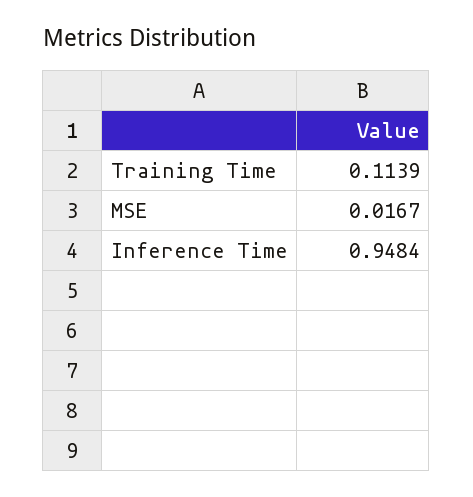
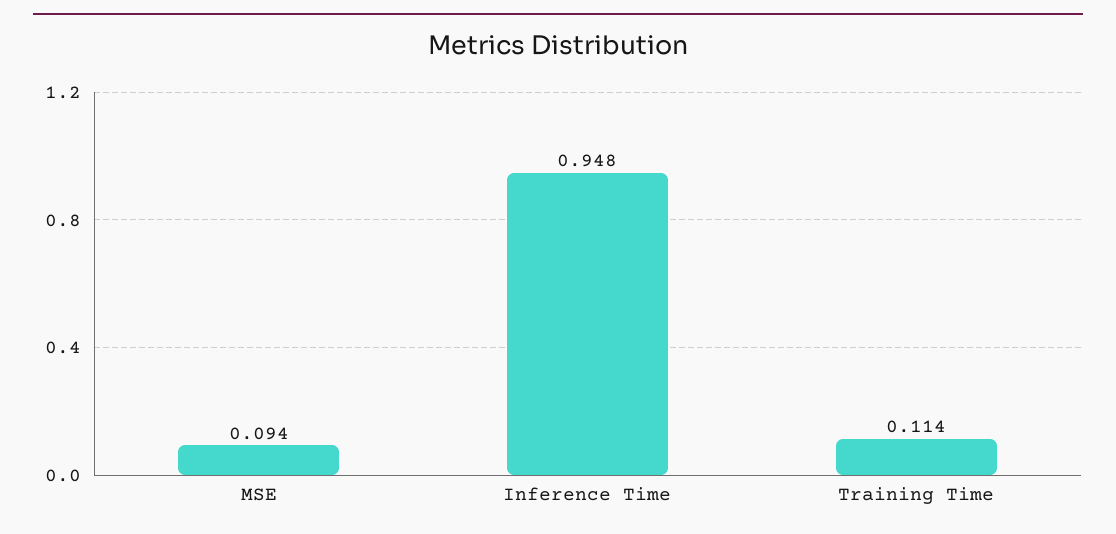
MSE: 0.0167 -> 0.094

